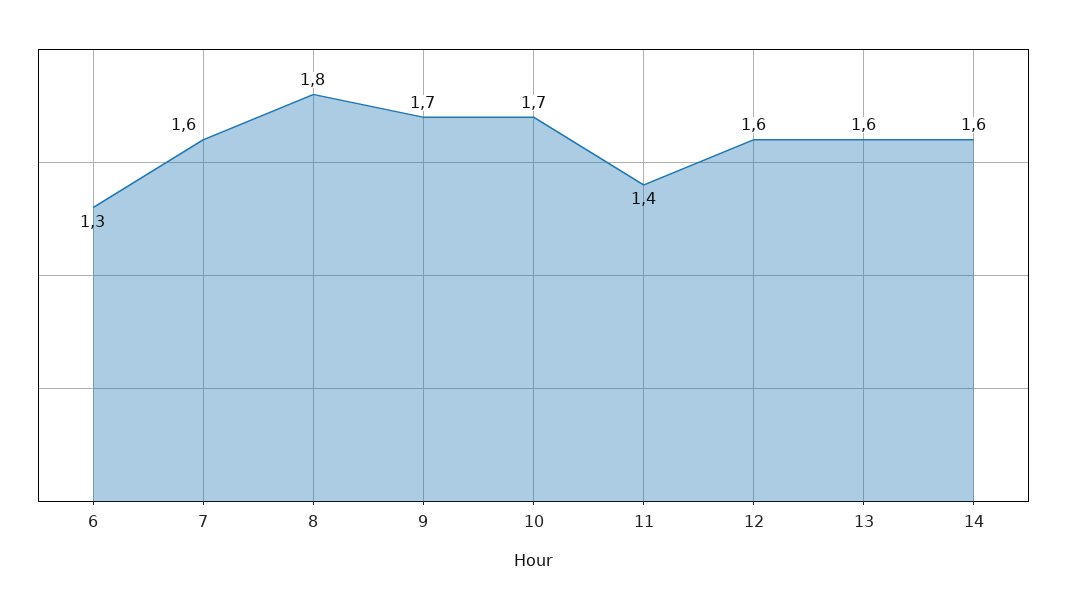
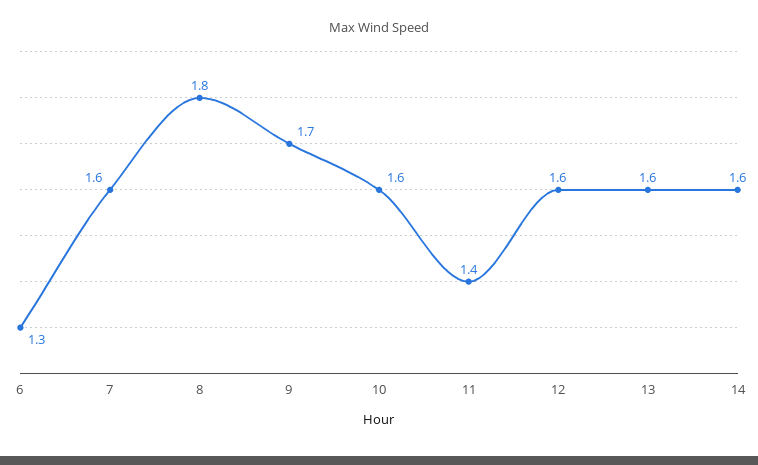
10: 1.7 -> 1.6

